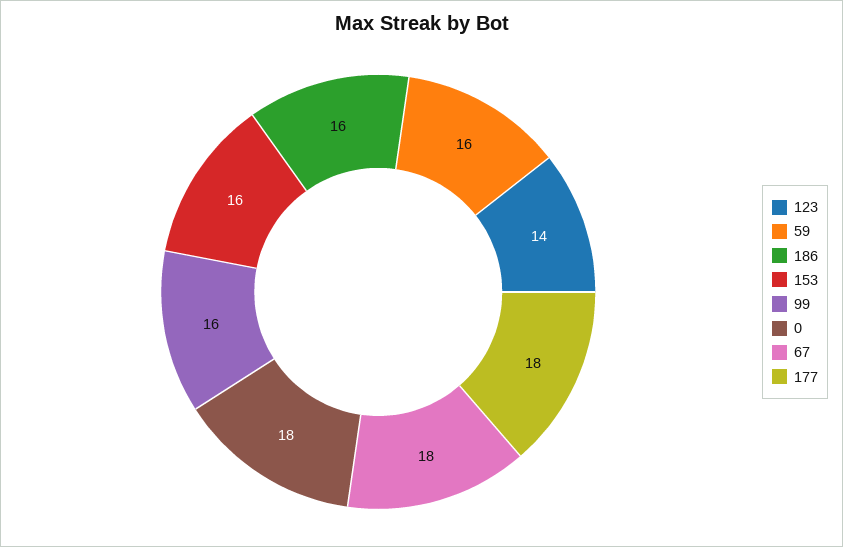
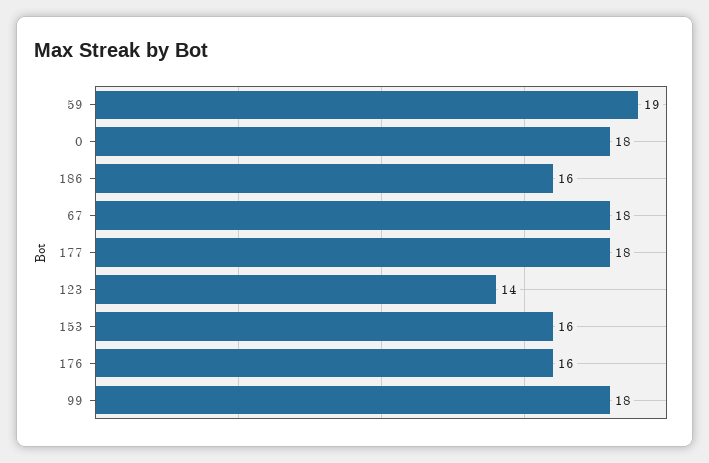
59: 16 -> 19
99: 16 -> 18
176: none -> 16

